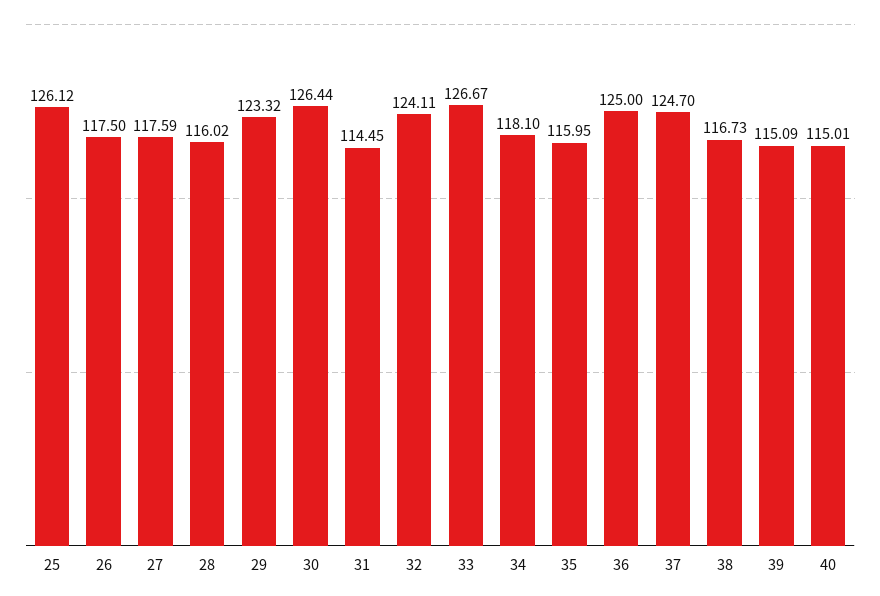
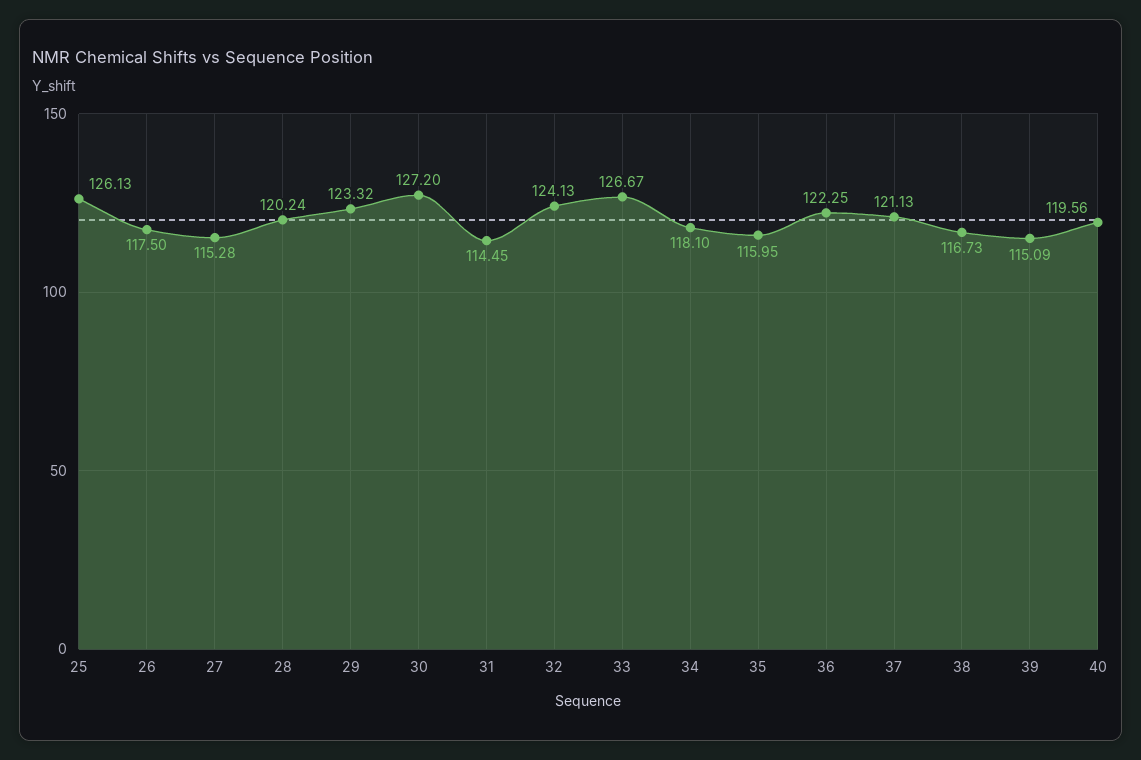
25: 126.12 -> 126.13
27: 117.59 -> 115.28
28: 116.02 -> 120.24
30: 126.44 -> 127.2
32: 124.11 -> 124.13
36: 125 -> 122.25
37: 124.7 -> 121.13
40: 115.01 -> 119.56

